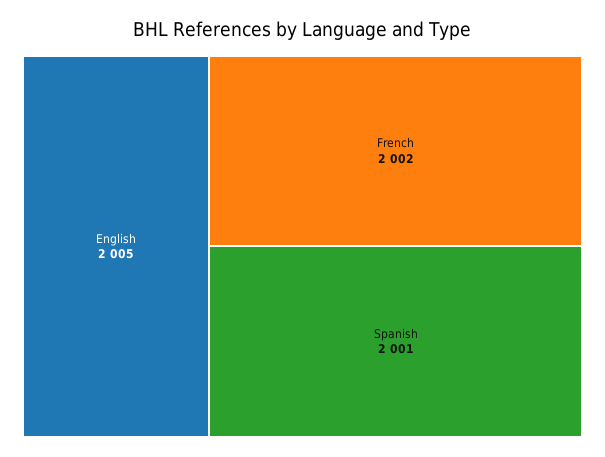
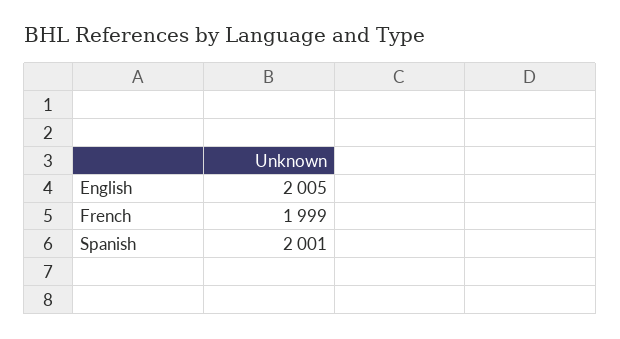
French: 2002 -> 1999

